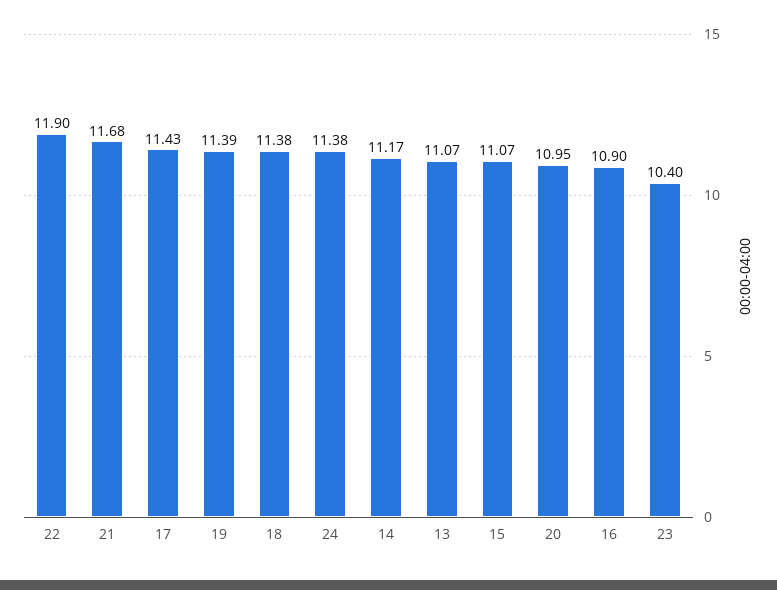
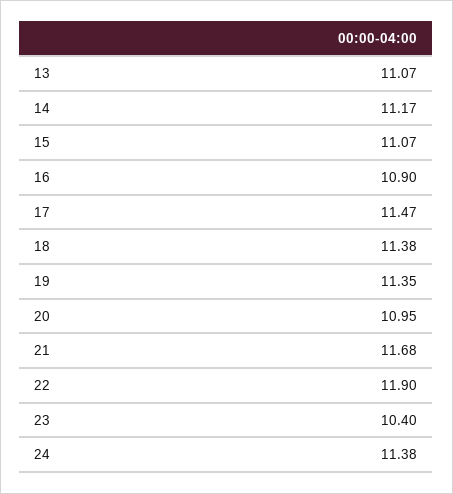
17: 11.43 -> 11.47
19: 11.39 -> 11.35

